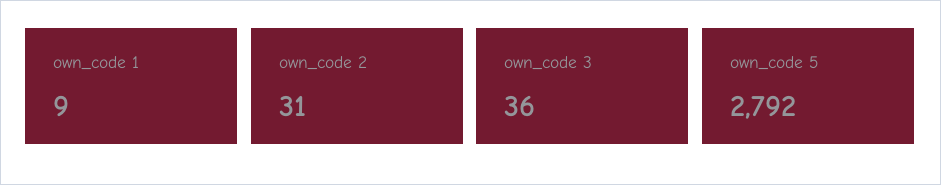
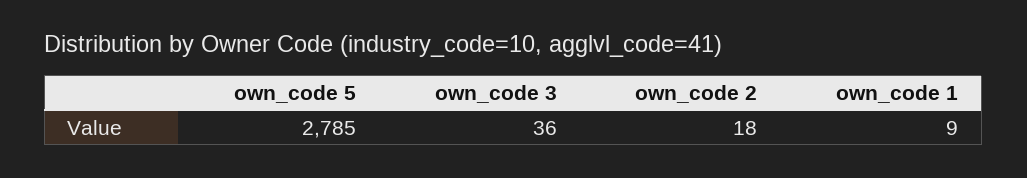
own_code 2: 31 -> 18
own_code 5: 2792 -> 2785

